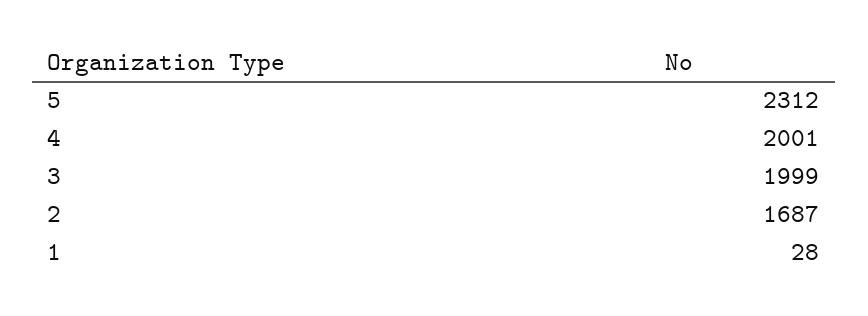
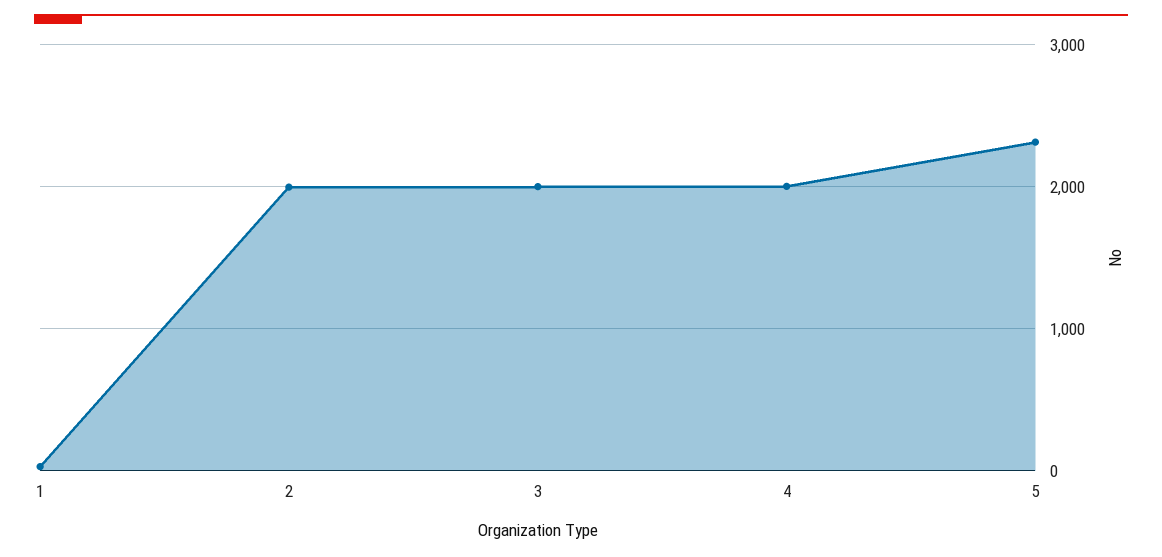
2: 1687 -> 2000

